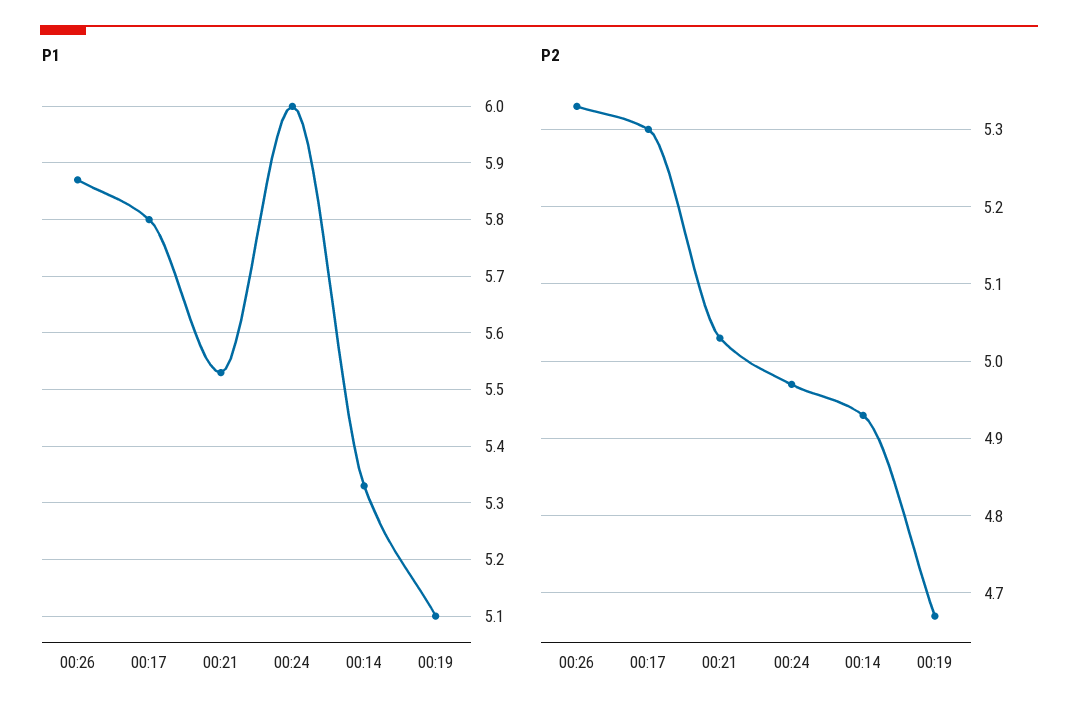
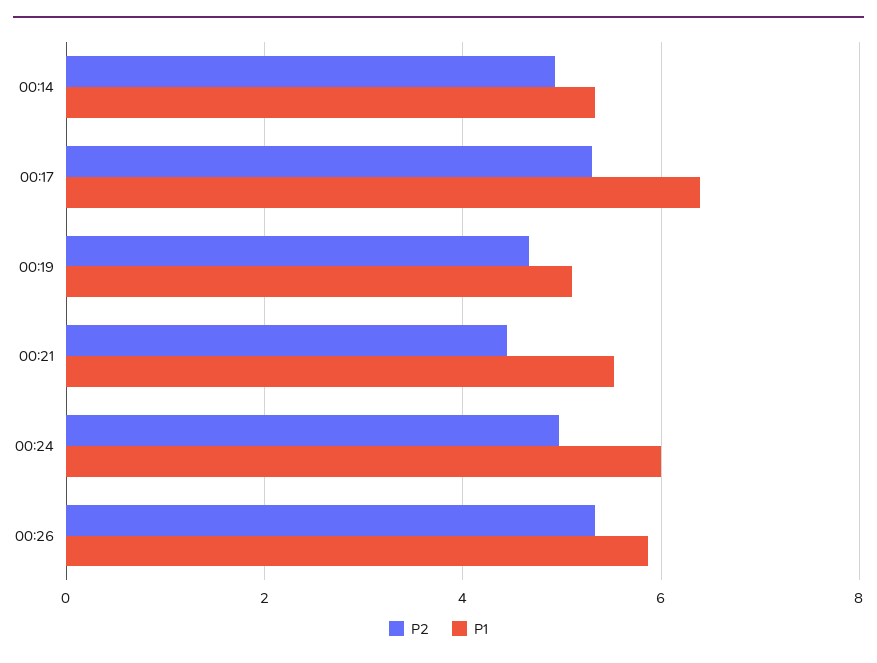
P1, 00:17: 5.8 -> 6.4
P2, 00:21: 5.03 -> 4.4

